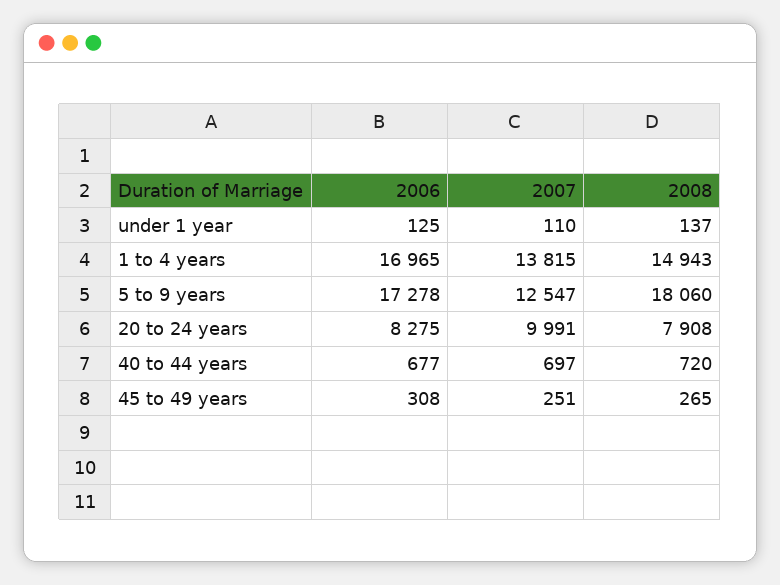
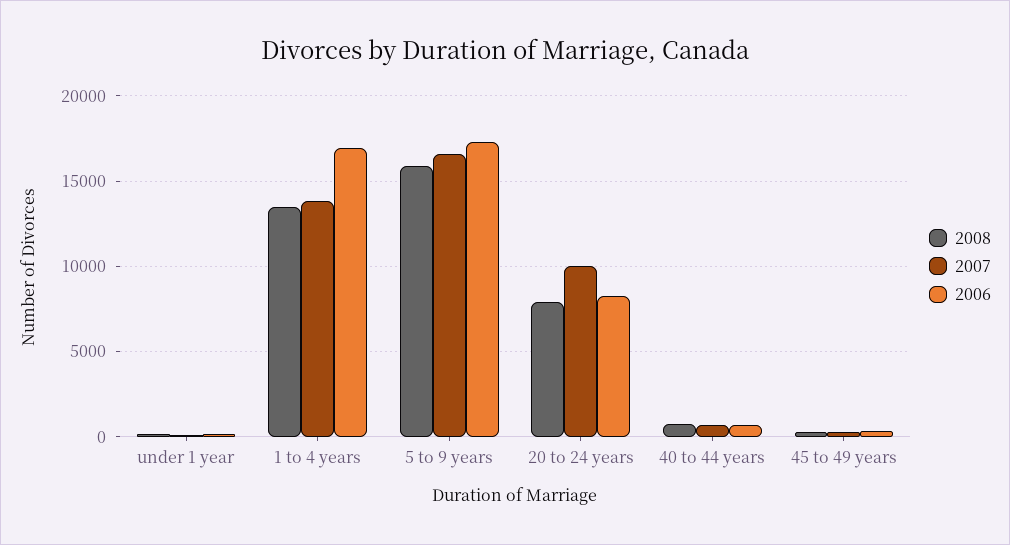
2008, 1 to 4 years: 14943 -> 13500
2007, 5 to 9 years: 12547 -> 16500
2008, 5 to 9 years: 18060 -> 16000

